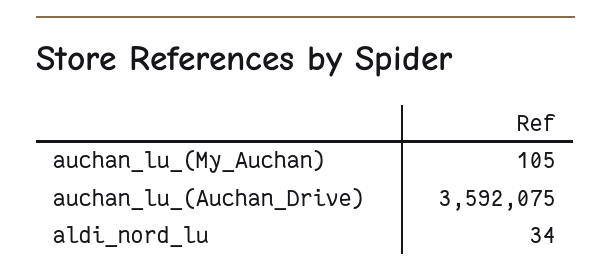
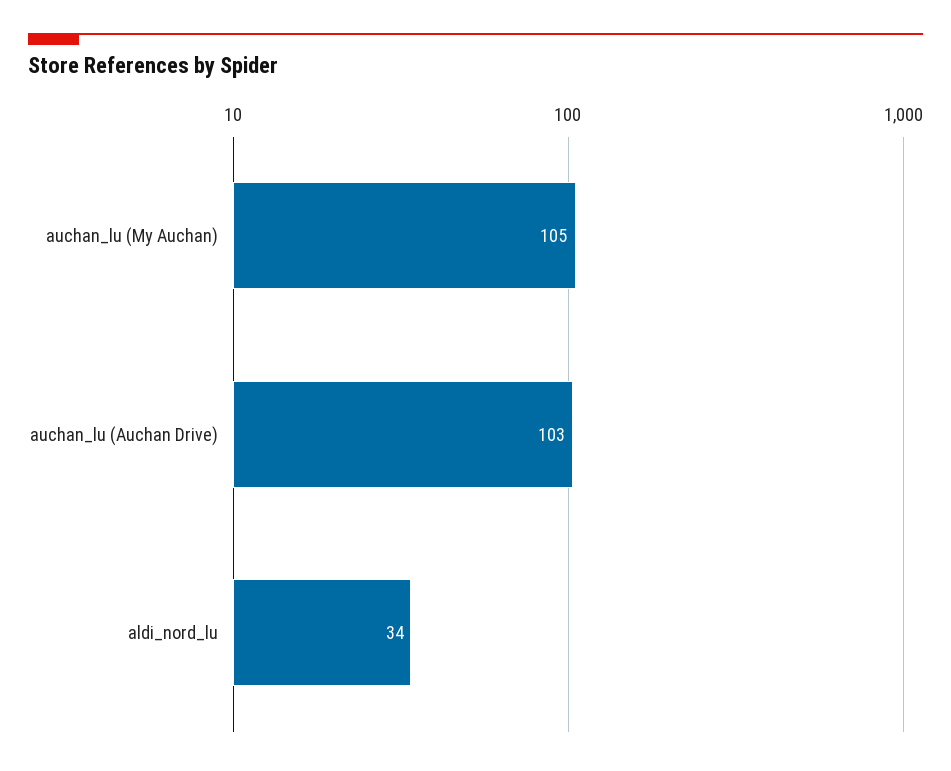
auchan_lu_(Auchan_Drive): 3592075 -> 103

